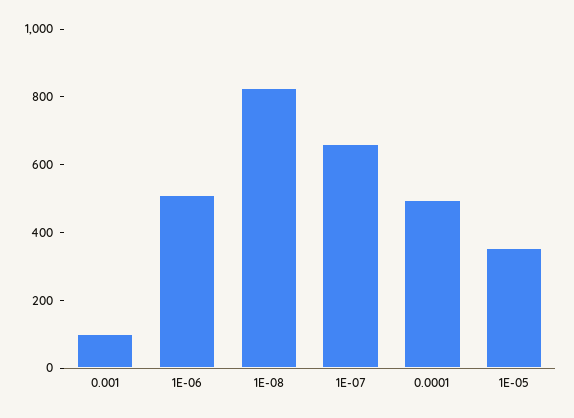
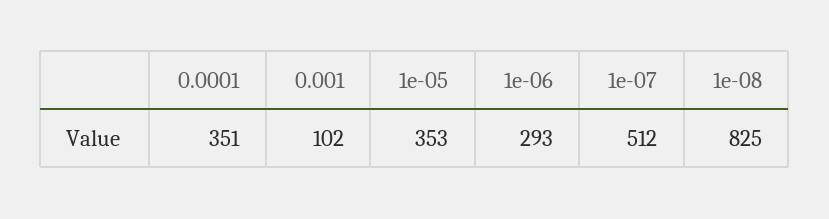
1E-06: 500 -> 293
1E-07: 650 -> 512
0.0001: 500 -> 351

